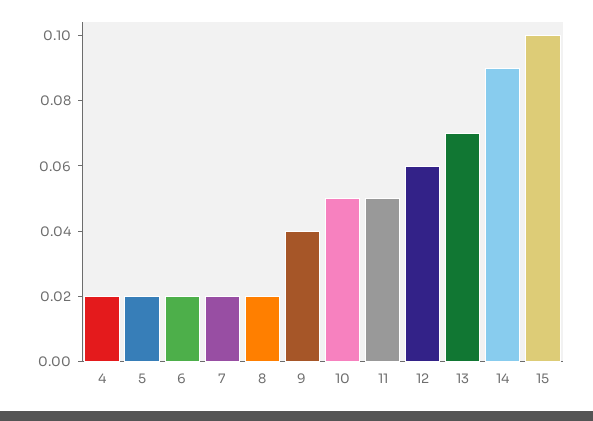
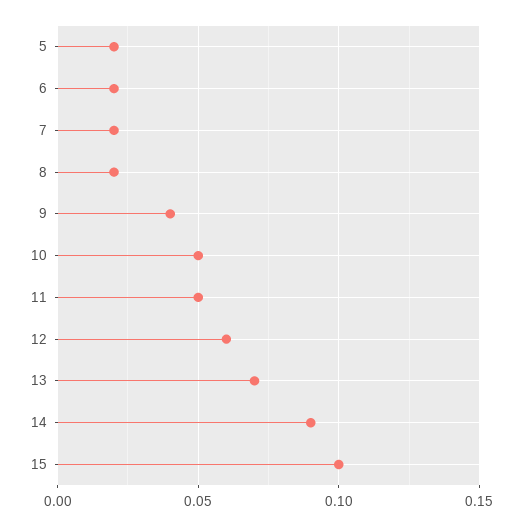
4: 0.02 -> none

